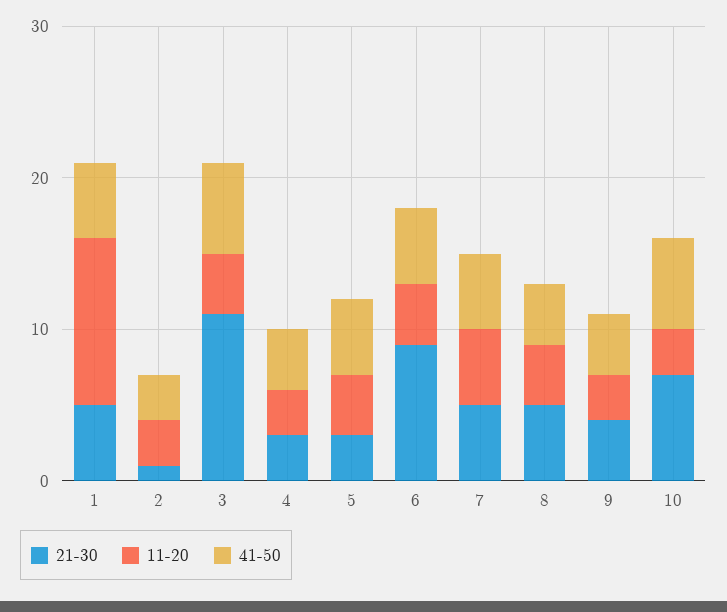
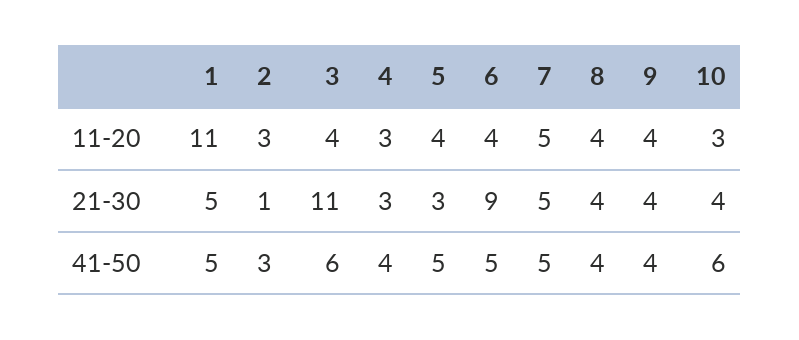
21-30, 8: 5 -> 4
11-20, 9: 3 -> 4
21-30, 10: 7 -> 4

